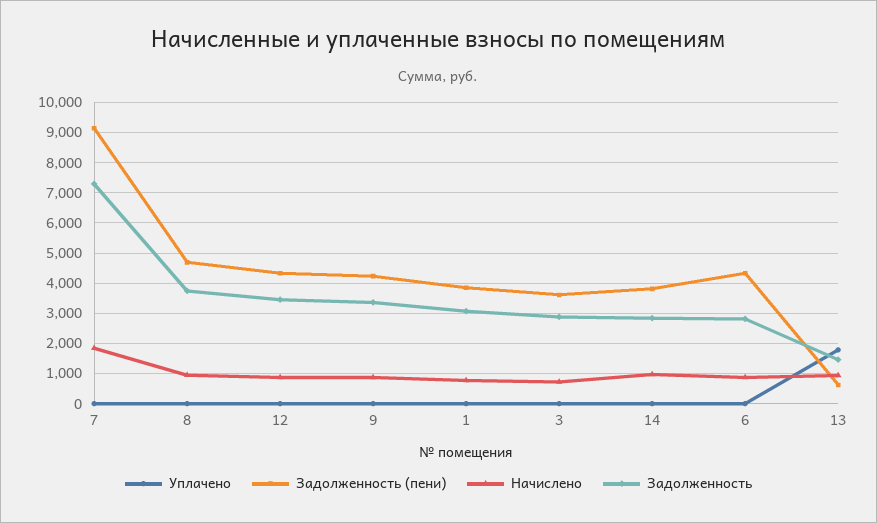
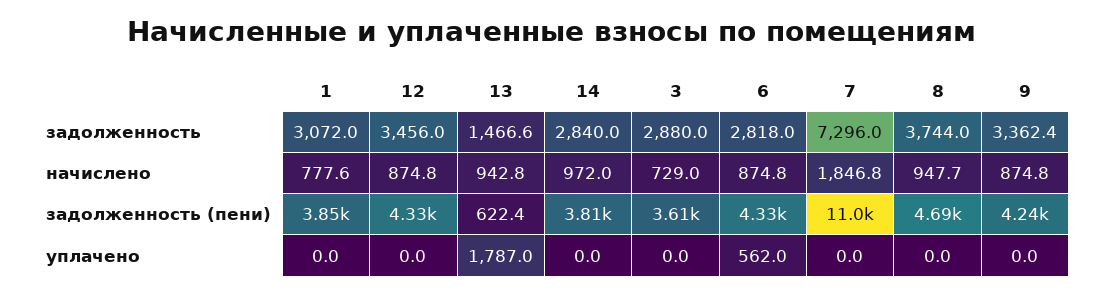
Задолженность (пени), 7: 9200 -> 11000
Уплачено, 6: 0 -> 562

